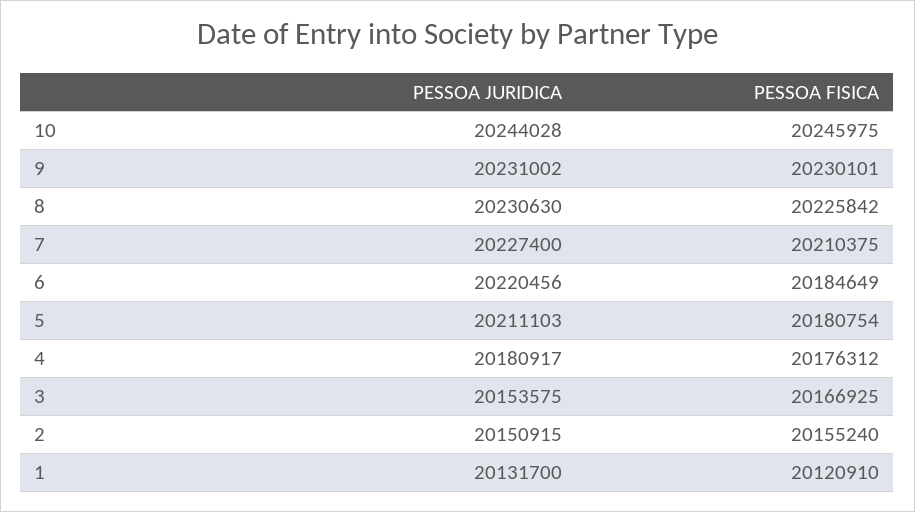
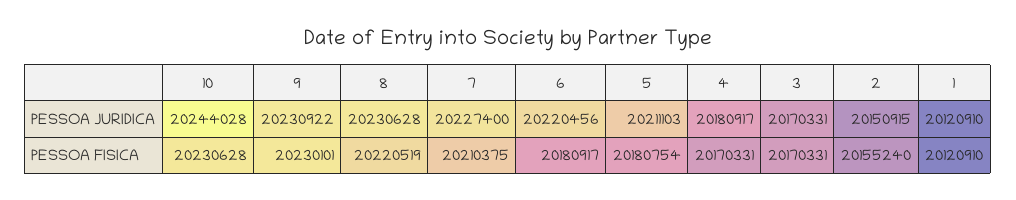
PESSOA FISICA, 10: 20245975 -> 20230628
PESSOA JURIDICA, 9: 20231002 -> 20230922
PESSOA JURIDICA, 8: 20230630 -> 20230628
PESSOA FISICA, 8: 20225842 -> 20220519
PESSOA FISICA, 6: 20184649 -> 20180917
PESSOA FISICA, 4: 20176312 -> 20170331
PESSOA JURIDICA, 3: 20153575 -> 20170331
PESSOA FISICA, 3: 20166925 -> 20170331
PESSOA JURIDICA, 1: 20131700 -> 20120910

